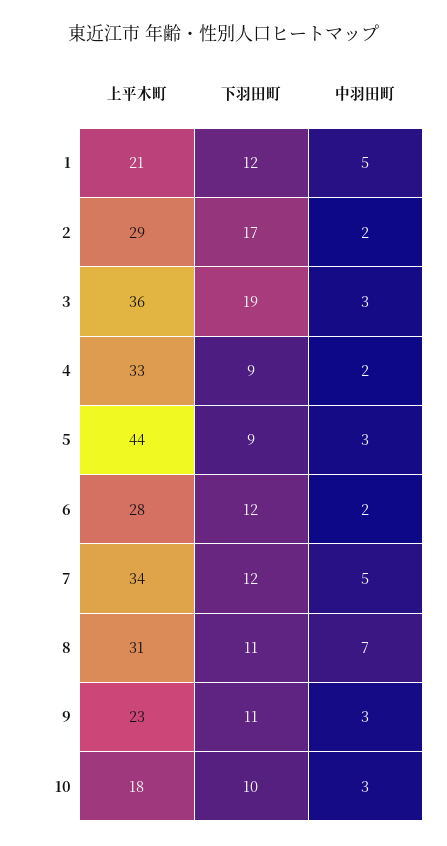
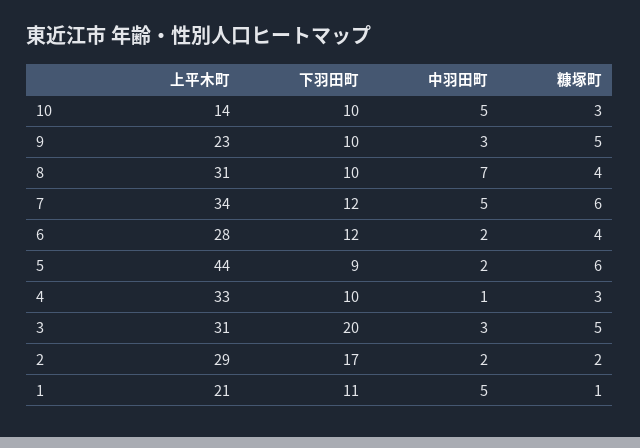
下羽田町, 1: 12 -> 11
上平木町, 3: 36 -> 31
下羽田町, 3: 19 -> 20
下羽田町, 4: 9 -> 10
中羽田町, 4: 2 -> 1
中羽田町, 5: 3 -> 2
下羽田町, 8: 11 -> 10
下羽田町, 9: 11 -> 10
上平木町, 10: 18 -> 14
中羽田町, 10: 3 -> 5
糠塚町, 10: none -> 3
糠塚町, 9: none -> 5
糠塚町, 8: none -> 4
糠塚町, 7: none -> 6
糠塚町, 6: none -> 4
糠塚町, 5: none -> 6
糠塚町, 4: none -> 3
糠塚町, 3: none -> 5
糠塚町, 2: none -> 2
糠塚町, 1: none -> 1

